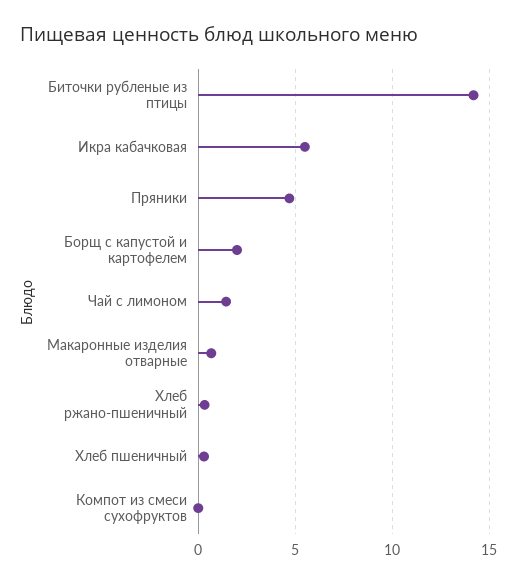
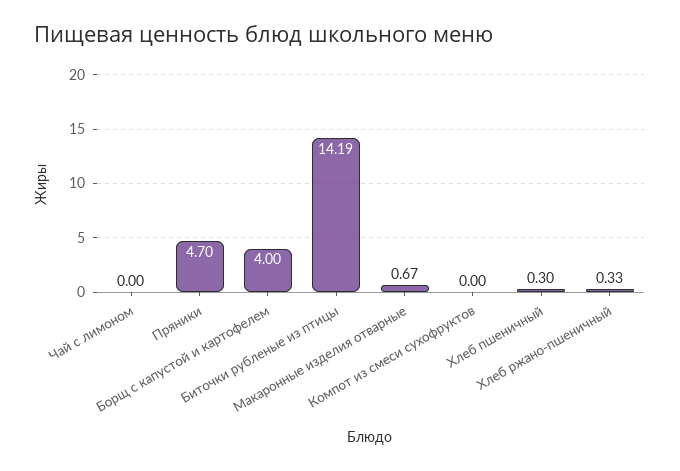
Икра кабачковая: 5.5 -> none
Борщ с капустой и картофелем: 2 -> 4
Чай с лимоном: 1.5 -> 0

